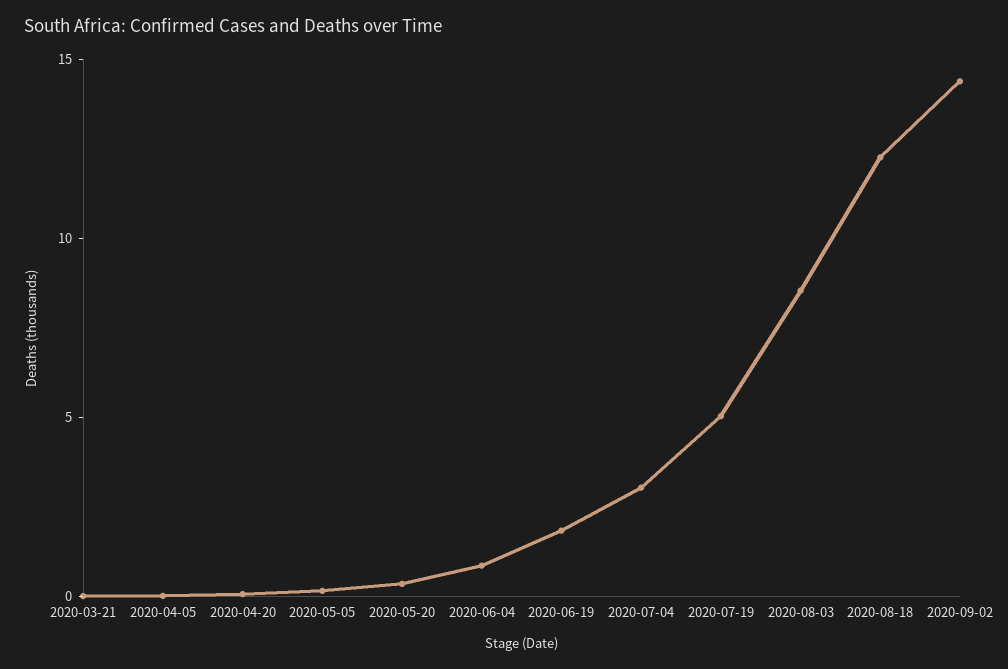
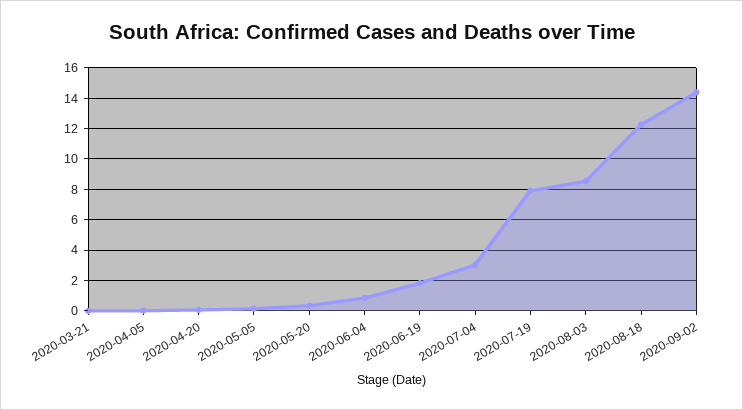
2020-07-19: 5 -> 8

